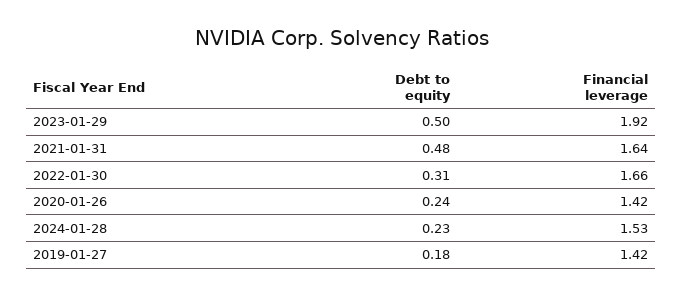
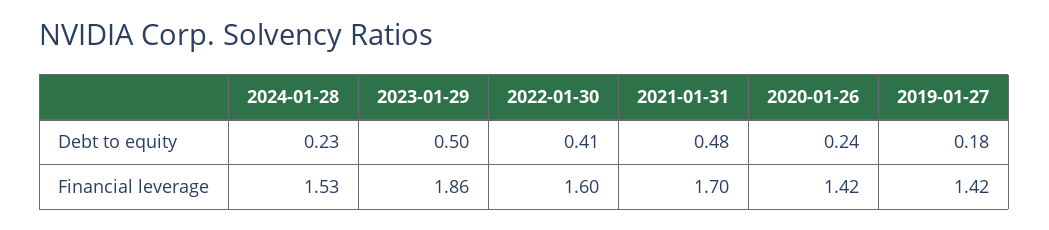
Financial leverage, 2023-01-29: 1.92 -> 1.86
Financial leverage, 2021-01-31: 1.64 -> 1.7
Debt to equity, 2022-01-30: 0.31 -> 0.41
Financial leverage, 2022-01-30: 1.66 -> 1.6

